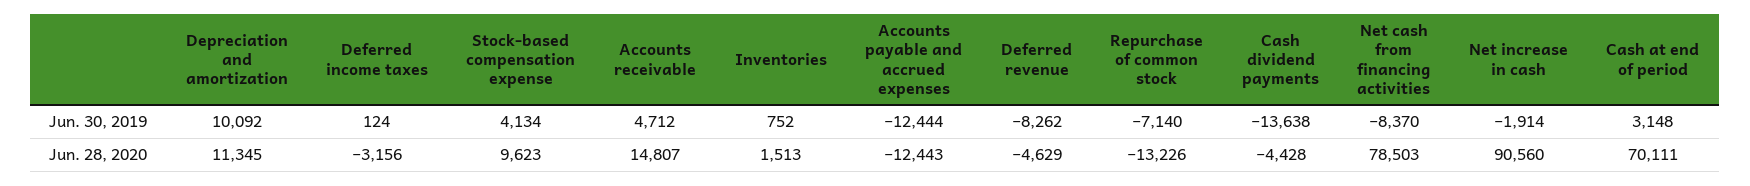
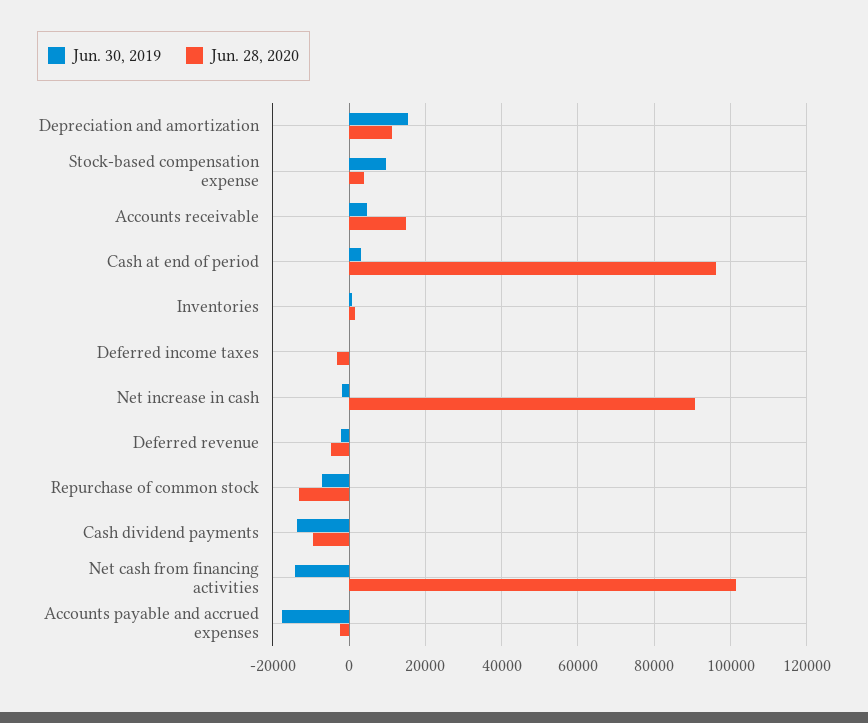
Jun. 30, 2019, Depreciation and amortization: 10092 -> 16000
Jun. 30, 2019, Stock-based compensation expense: 4134 -> 10000
Jun. 30, 2019, Accounts payable and accrued expenses: -12444 -> -18000
Jun. 30, 2019, Deferred revenue: -8262 -> -2000
Jun. 30, 2019, Net cash from financing activities: -8370 -> -14000
Jun. 28, 2020, Stock-based compensation expense: 9623 -> 4000
Jun. 28, 2020, Accounts payable and accrued expenses: -12443 -> -2000
Jun. 28, 2020, Cash dividend payments: -4428 -> -10000
Jun. 28, 2020, Net cash from financing activities: 78503 -> 102000
Jun. 28, 2020, Cash at end of period: 70111 -> 96000

